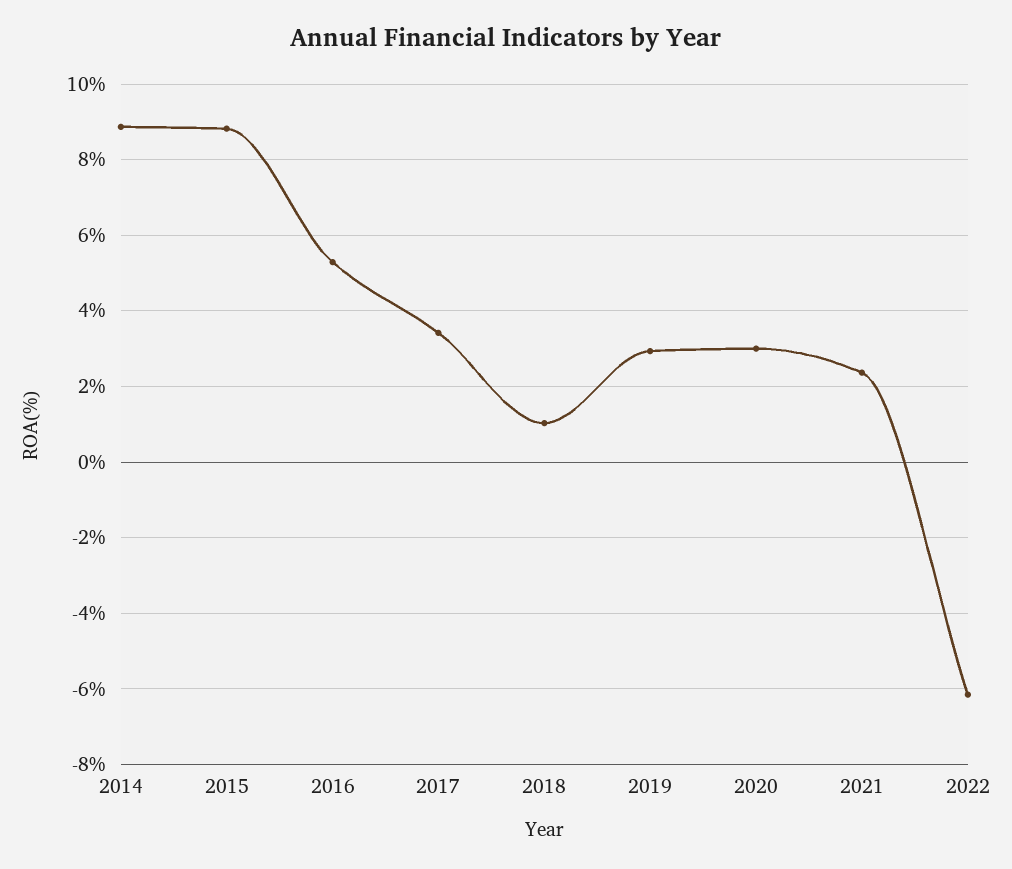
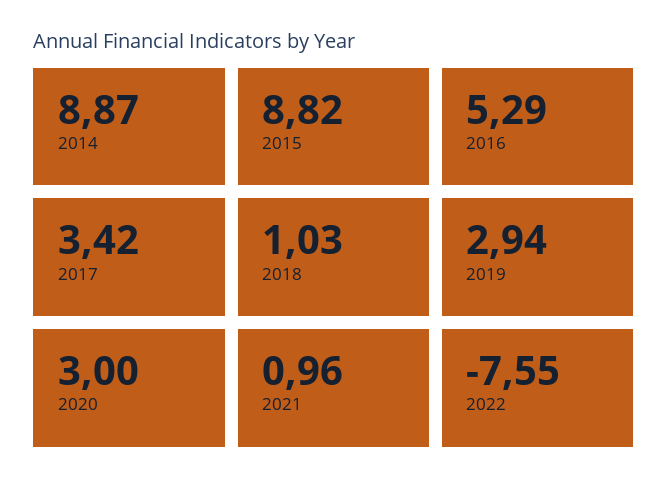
2021: 2.4 -> 0.96
2022: -6.2 -> -7.55

